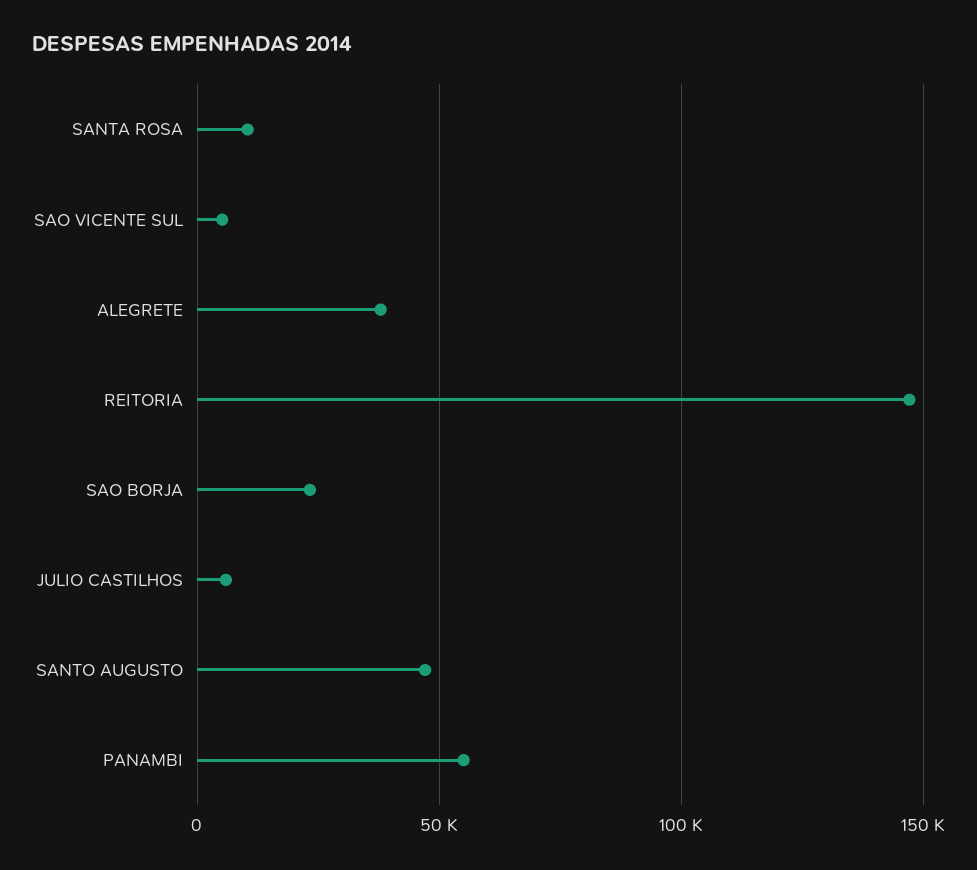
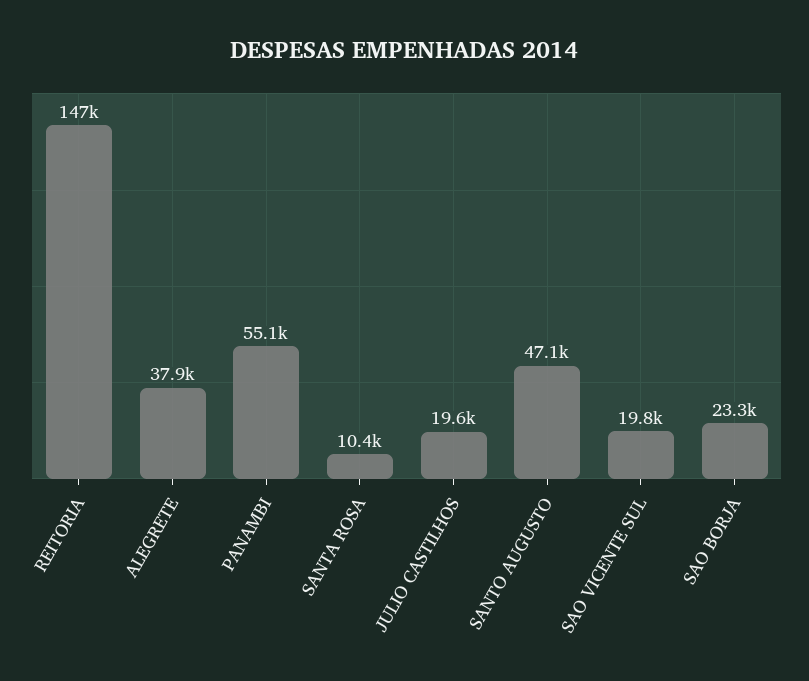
SAO VICENTE SUL: 5000 -> 19800
JULIO CASTILHOS: 5000 -> 19600

